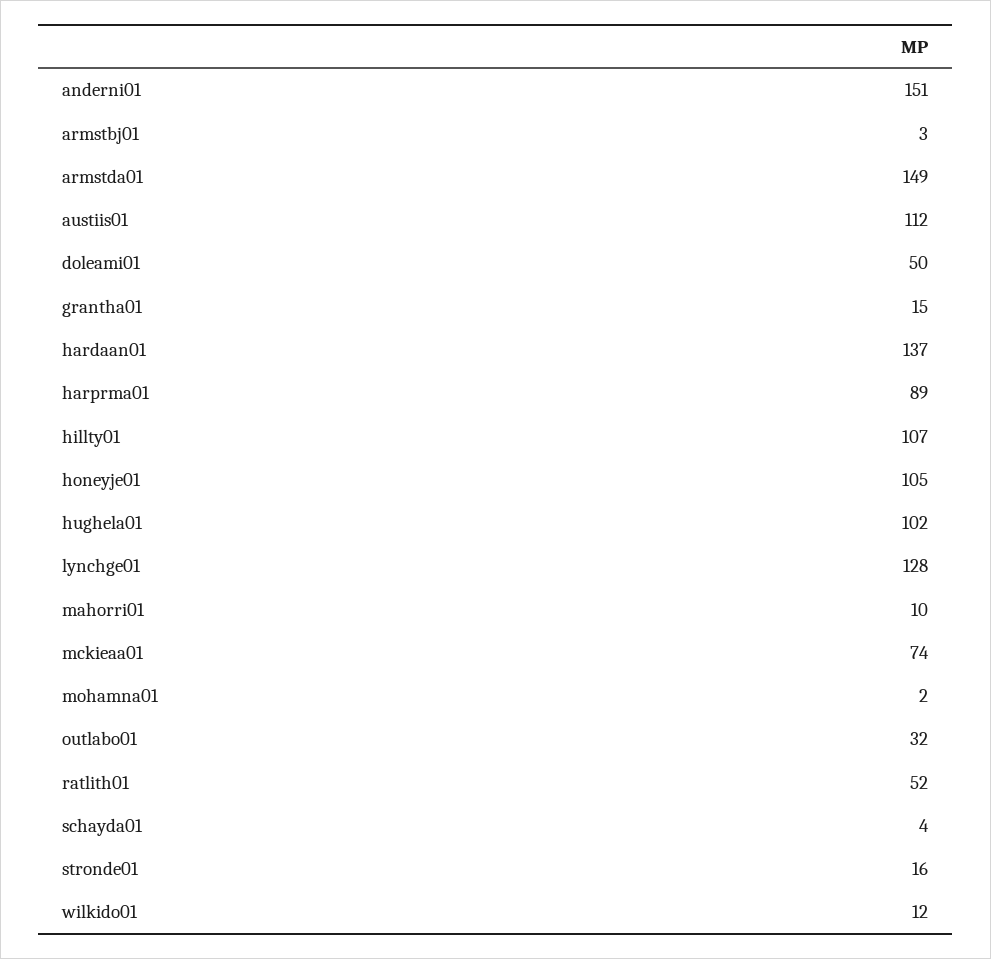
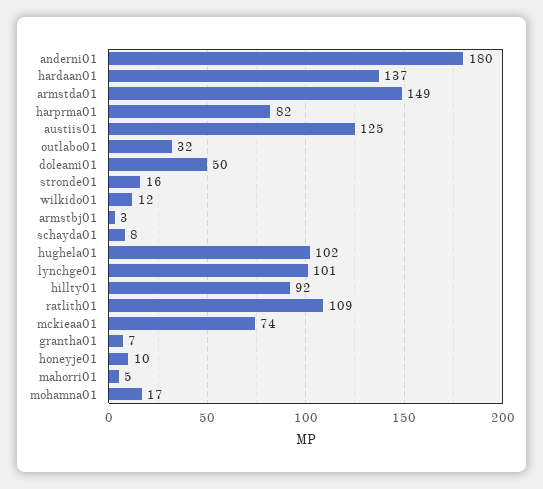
anderni01: 151 -> 180
austiis01: 112 -> 125
grantha01: 15 -> 7
harprma01: 89 -> 82
hillty01: 107 -> 92
honeyje01: 105 -> 10
lynchge01: 128 -> 101
mahorri01: 10 -> 5
mohamna01: 2 -> 17
ratlith01: 52 -> 109
schayda01: 4 -> 8

